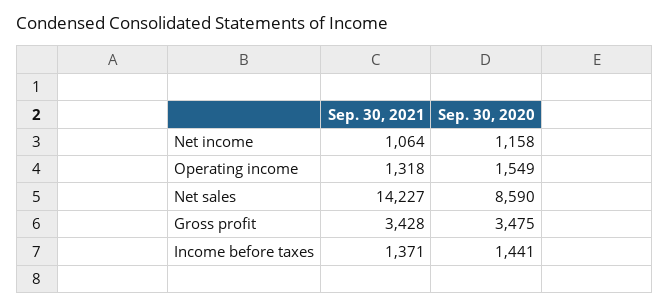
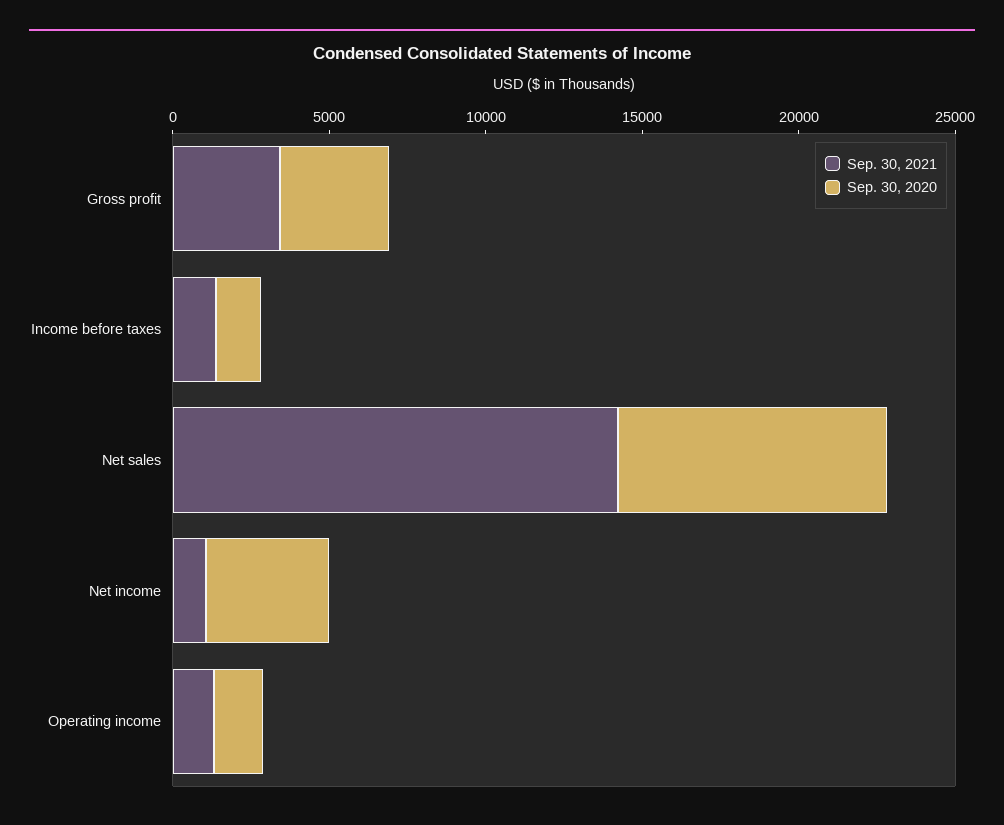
Sep. 30, 2020, Net income: 1158 -> 4000

